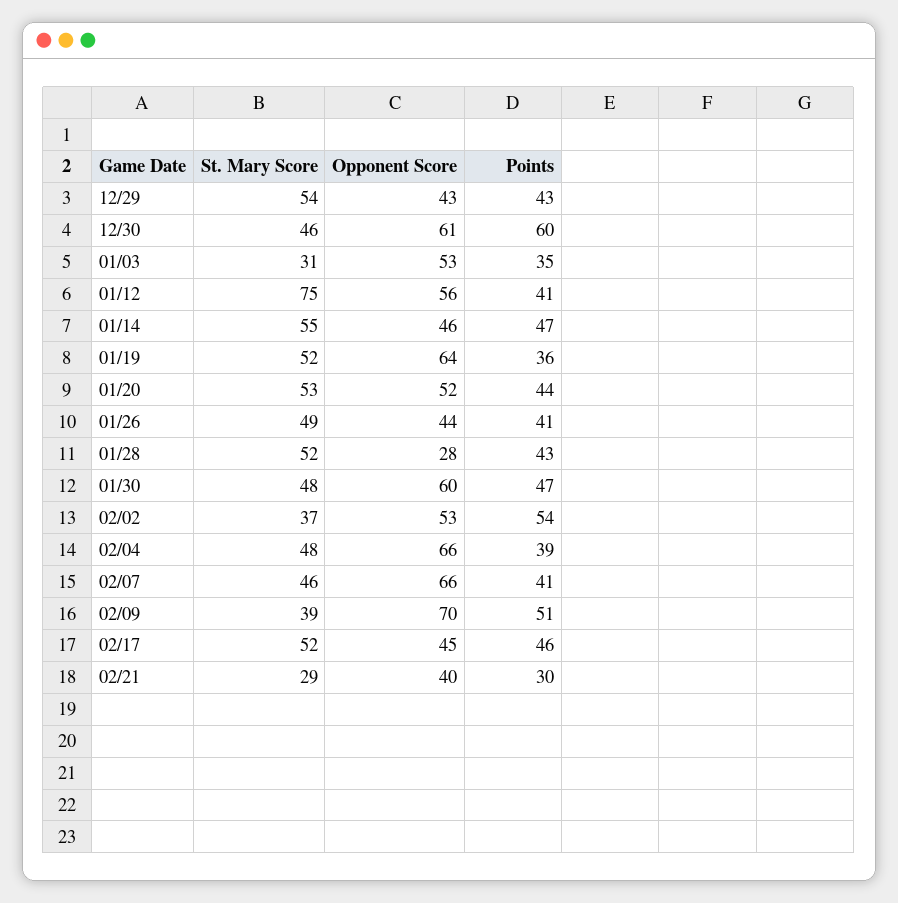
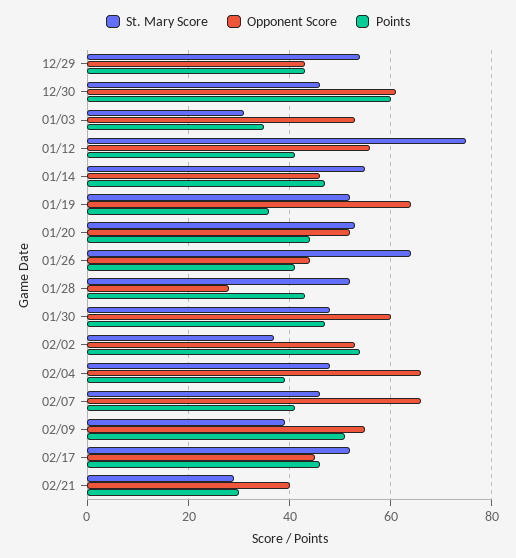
St. Mary Score, 01/26: 49 -> 65
Opponent Score, 02/09: 70 -> 55

